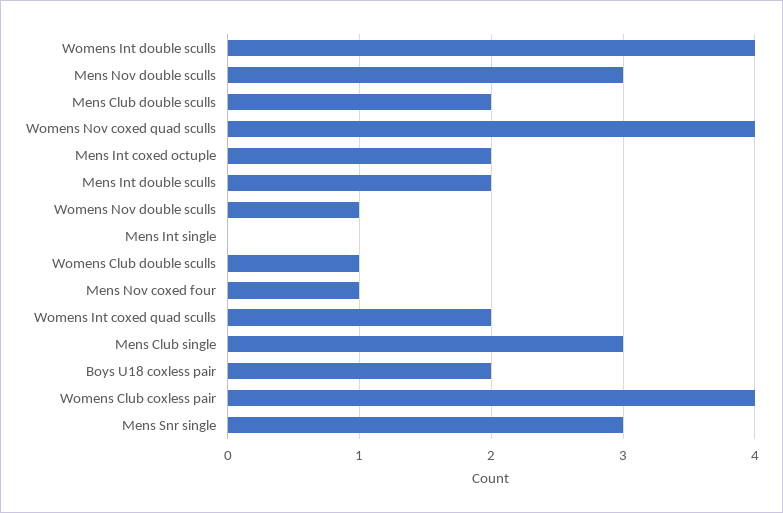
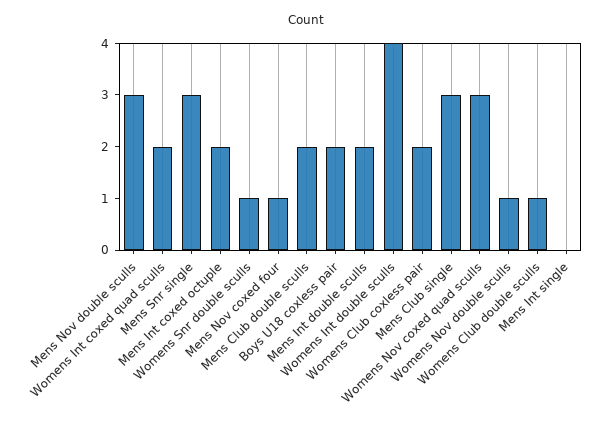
Womens Nov coxed quad sculls: 4 -> 3
Womens Club coxless pair: 4 -> 2
Womens Snr double sculls: none -> 1

